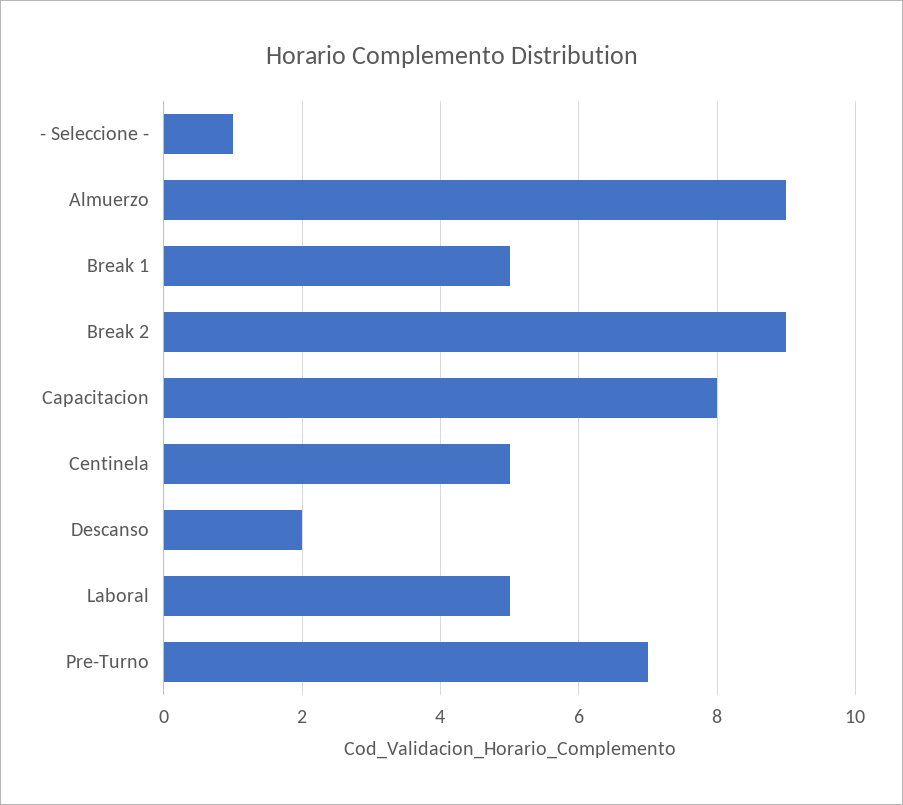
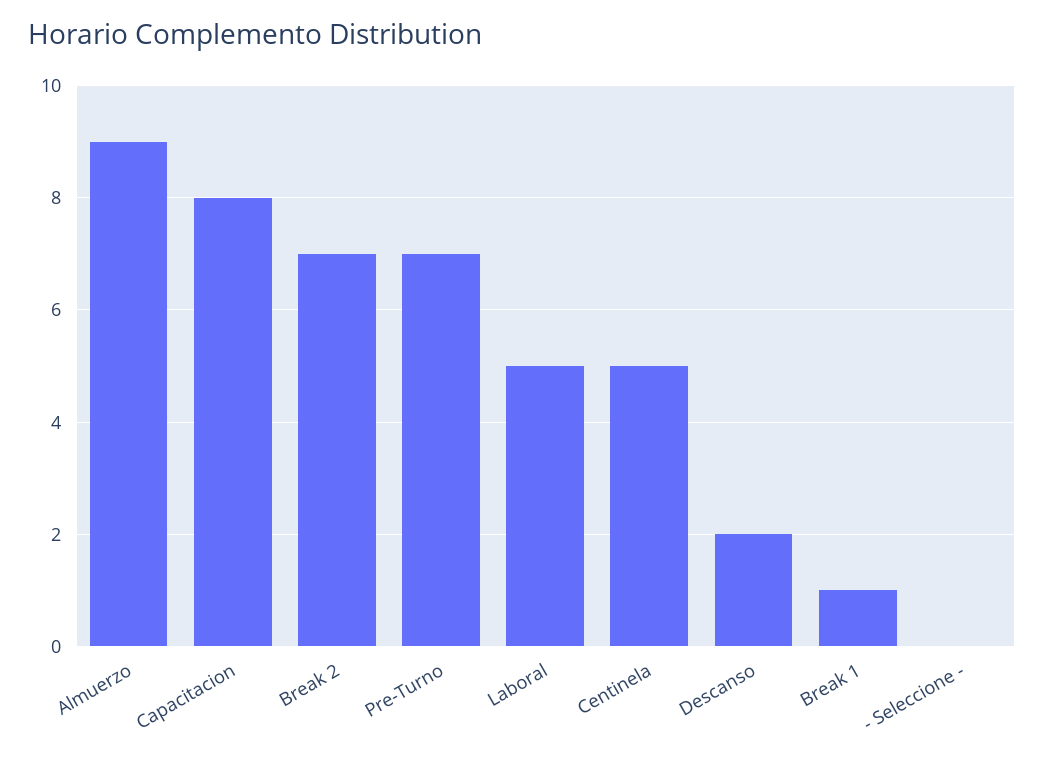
- Seleccione -: 1 -> 0
Break 1: 5 -> 1
Break 2: 9 -> 7

